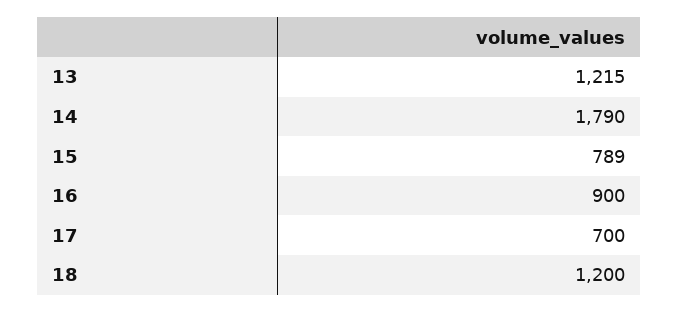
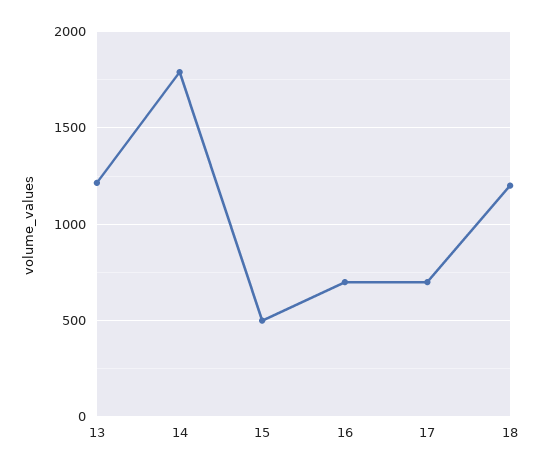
15: 789 -> 500
16: 900 -> 700

